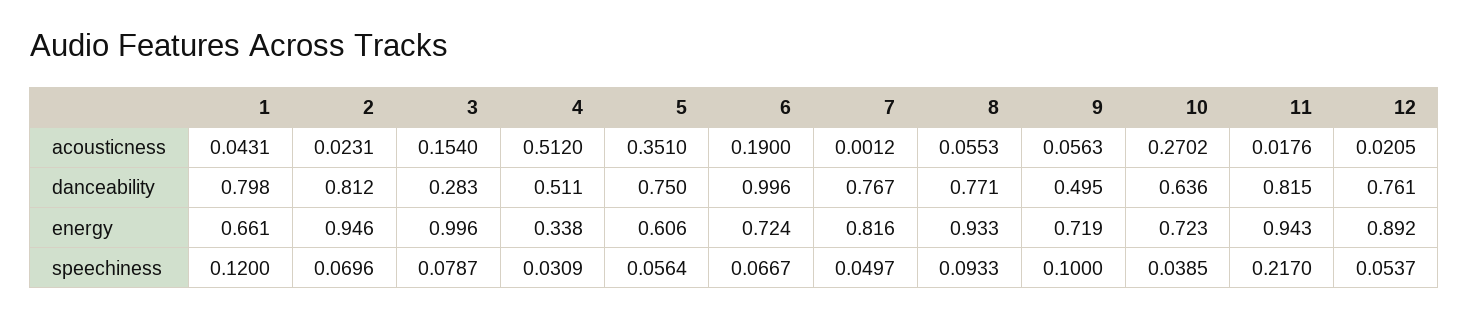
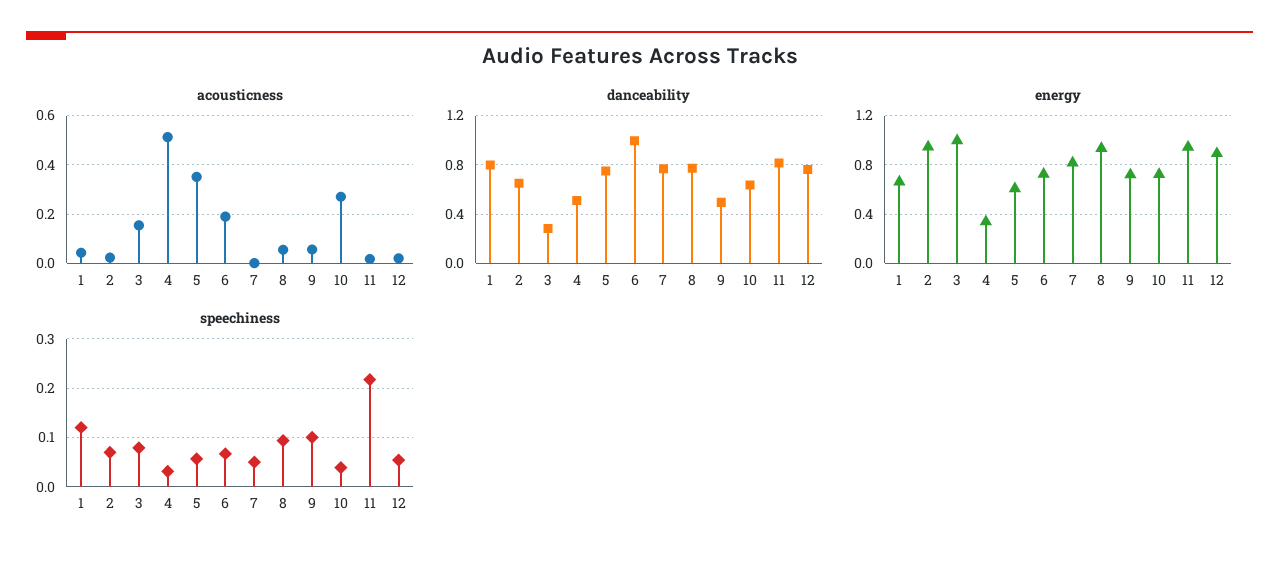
danceability, 2: 0.812 -> 0.65

